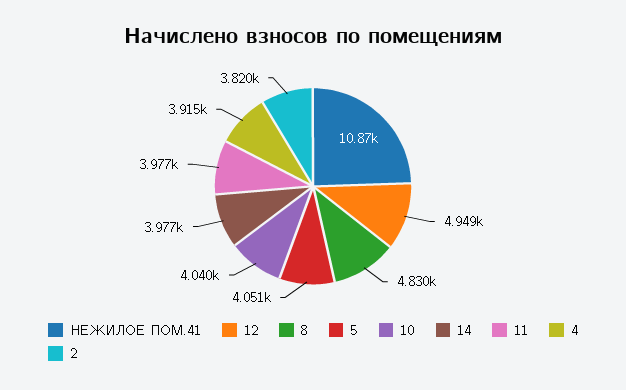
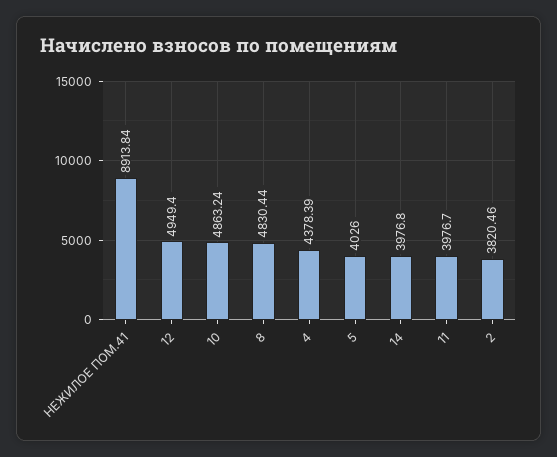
НЕЖИЛОЕ ПОМ.41: 10870 -> 8913.84
5: 4051 -> 4026
10: 4040 -> 4863.24
4: 3915 -> 4378.39

